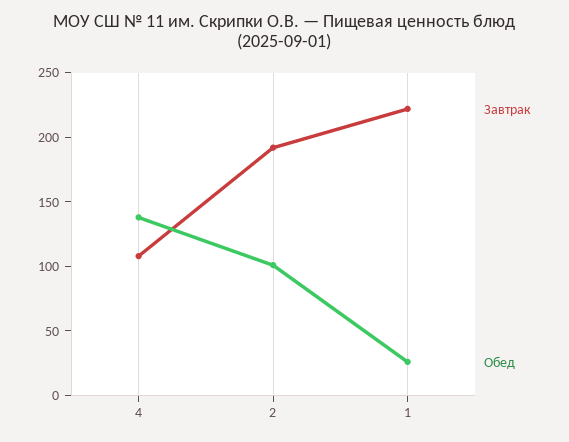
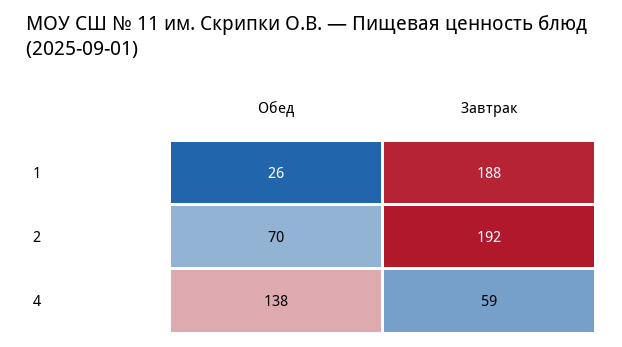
Завтрак, 4: 110 -> 59
Обед, 2: 100 -> 70
Завтрак, 1: 220 -> 188

